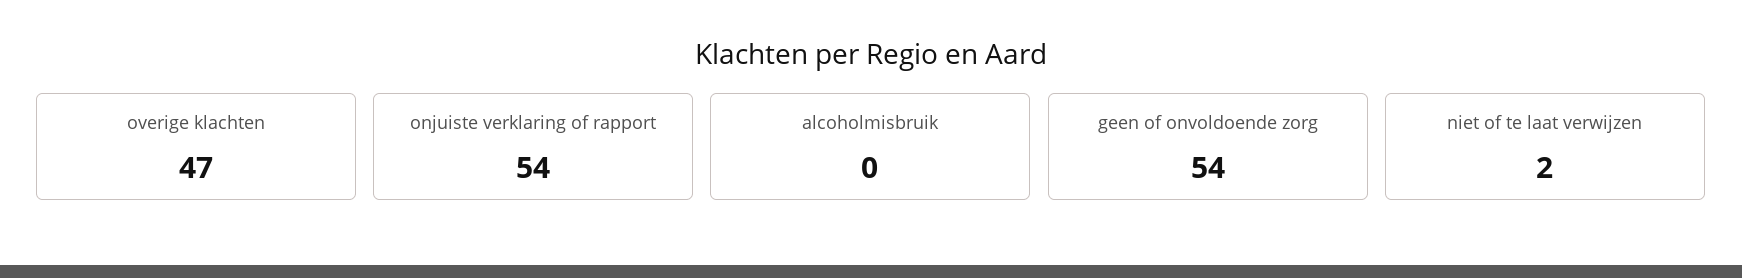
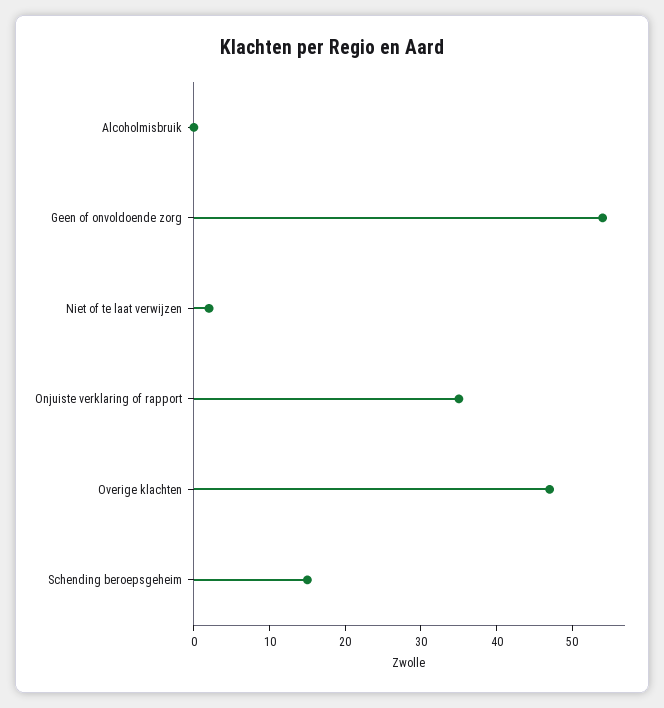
onjuiste verklaring of rapport: 54 -> 35
Schending beroepsgeheim: none -> 15

